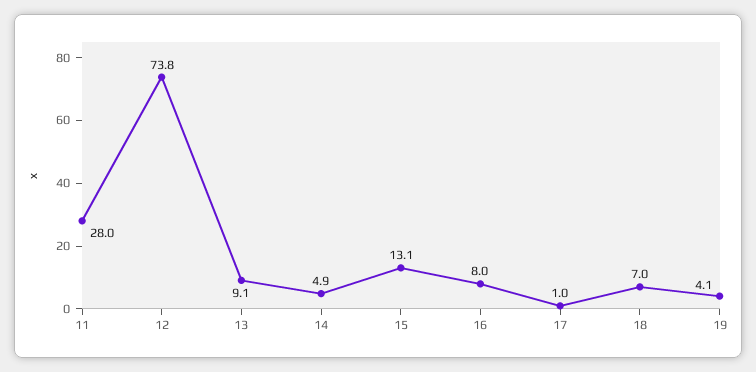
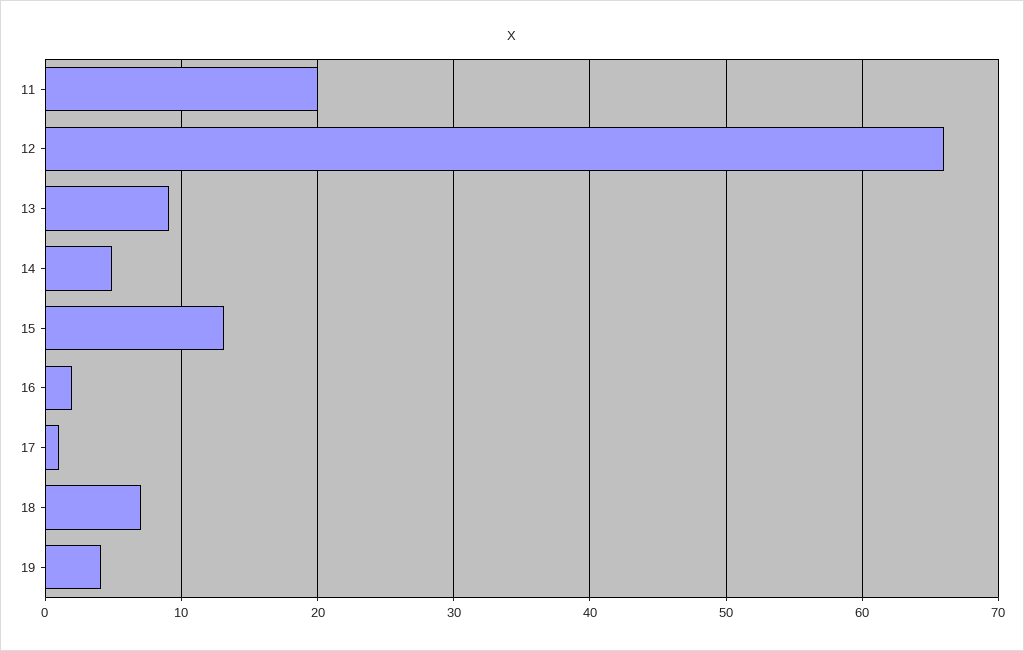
11: 28 -> 20
12: 73.8 -> 66
16: 8 -> 2

